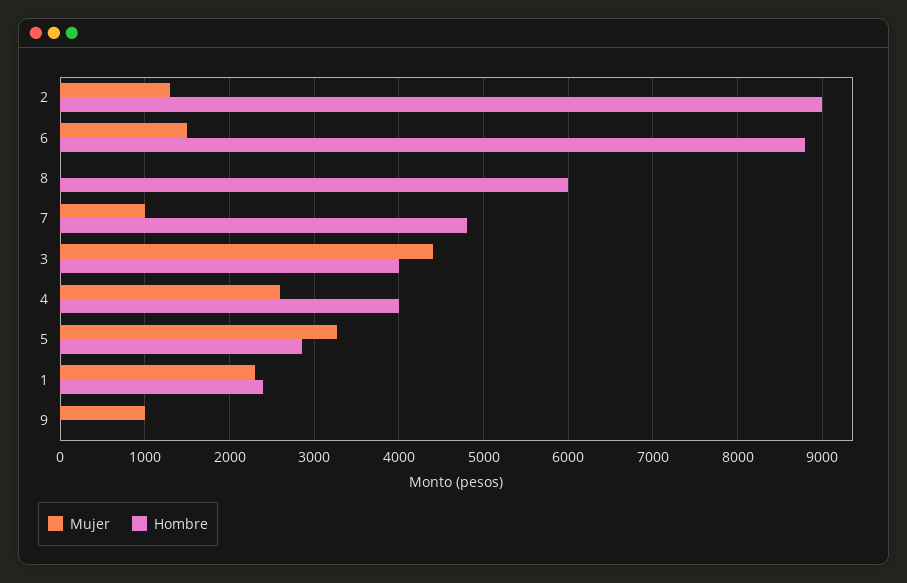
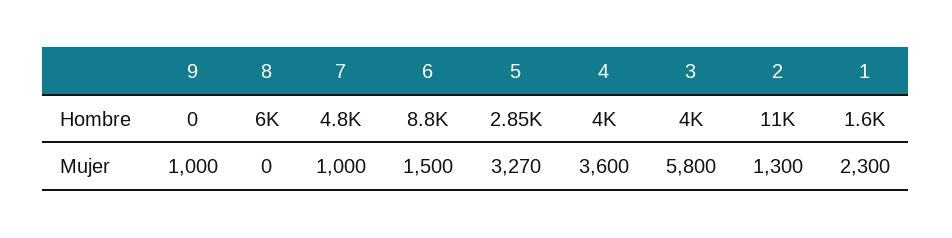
Hombre, 2: 9000 -> 11000
Mujer, 3: 4400 -> 5800
Mujer, 4: 2600 -> 3600
Hombre, 1: 2400 -> 1600

